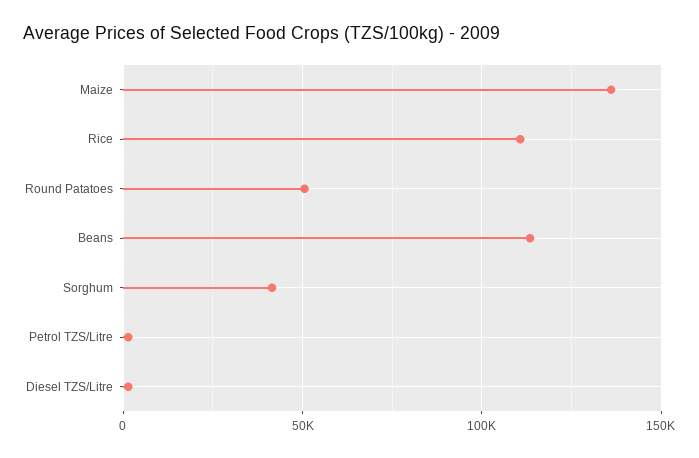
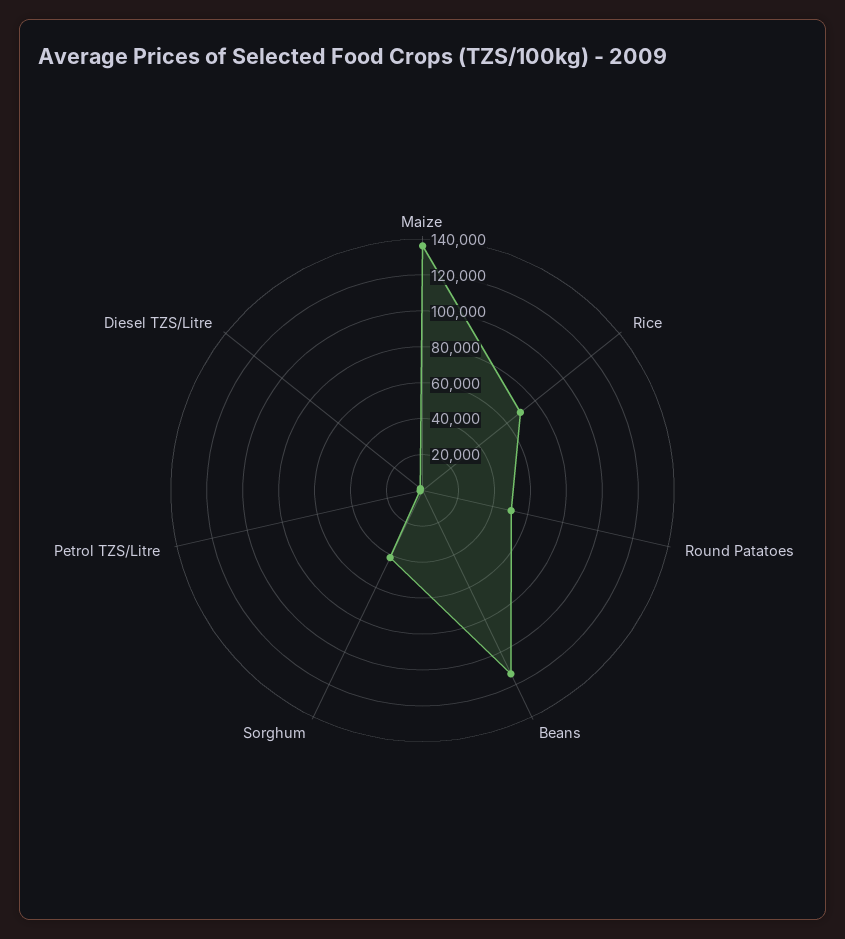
Rice: 110000 -> 70000

